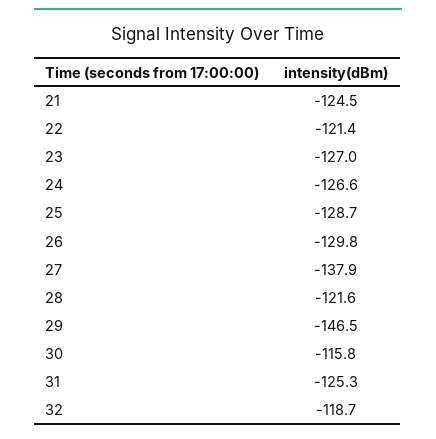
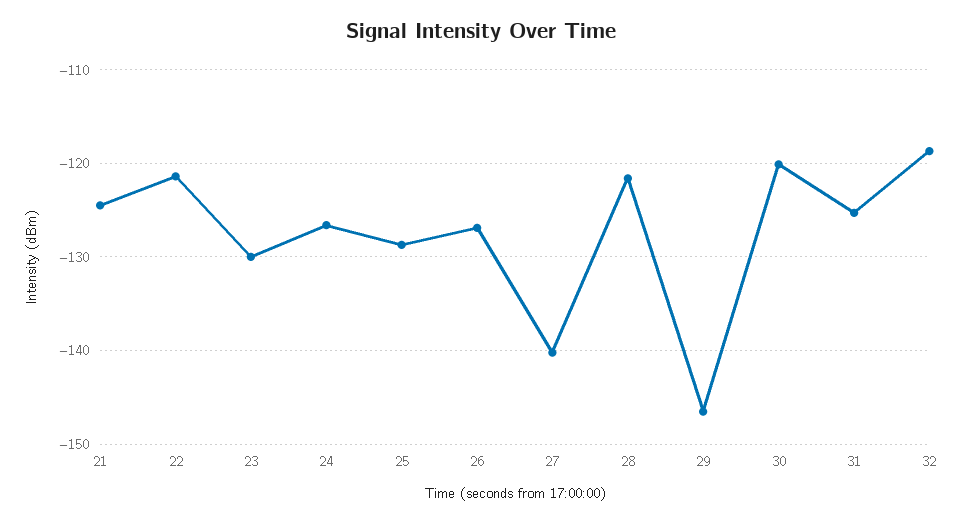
23: -127 -> -130
26: -129.8 -> -127
27: -137.9 -> -140
30: -115.8 -> -120

